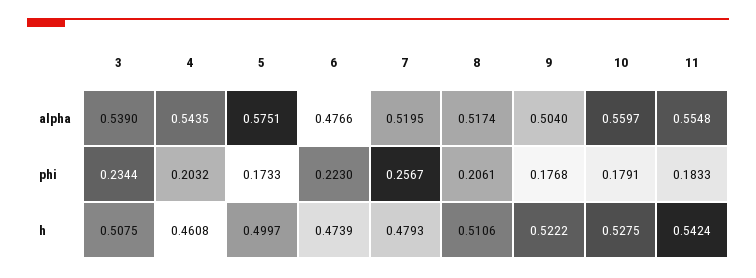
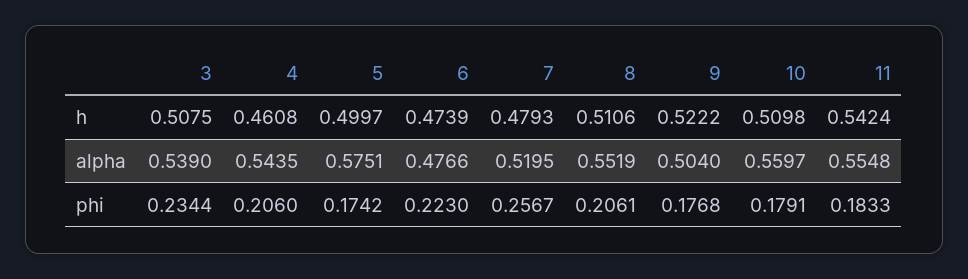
8, alpha: 0.5174 -> 0.5519
4, phi: 0.2032 -> 0.206
5, phi: 0.1733 -> 0.1742
10, h: 0.5275 -> 0.5098

